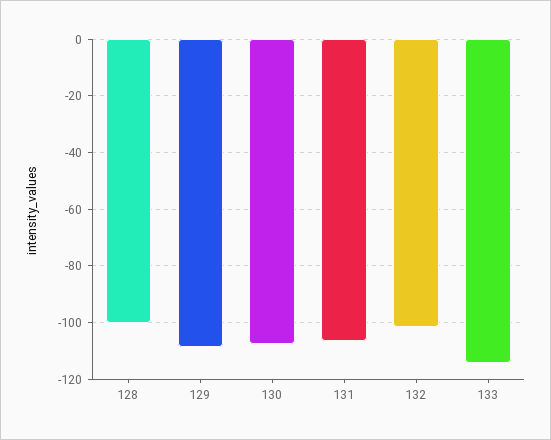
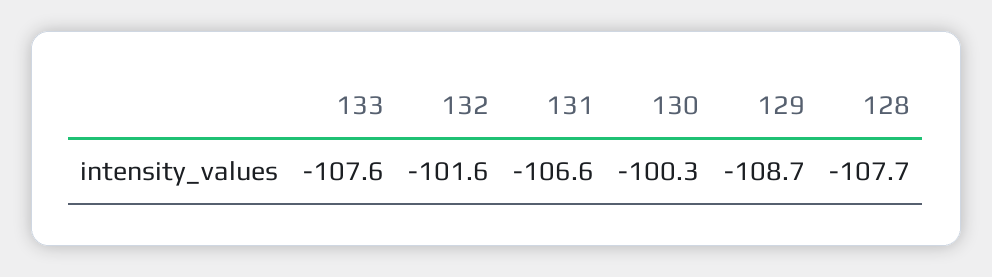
128: -100 -> -107.7
130: -107.5 -> -100.3
133: -115 -> -107.6

